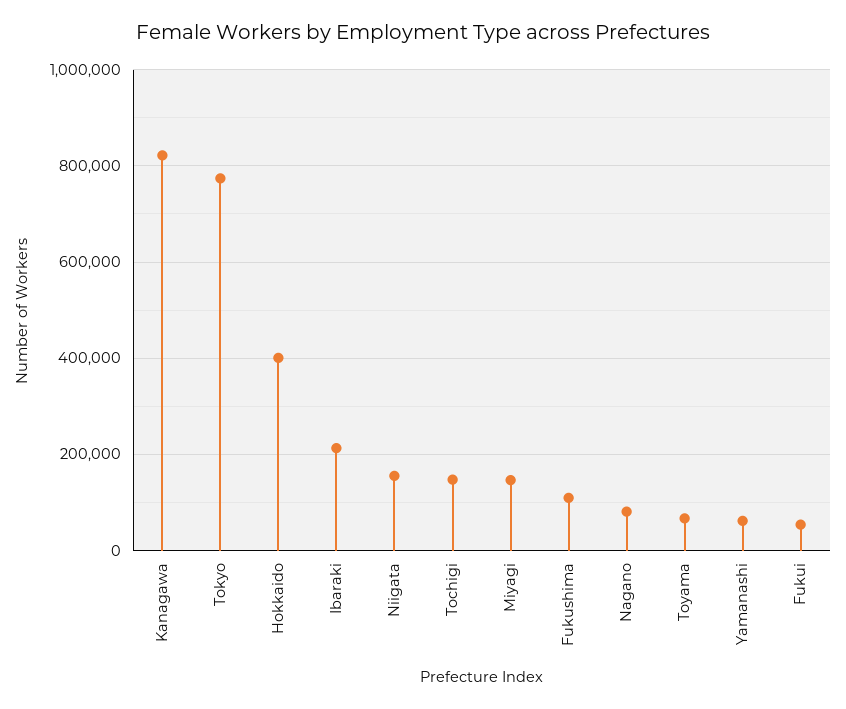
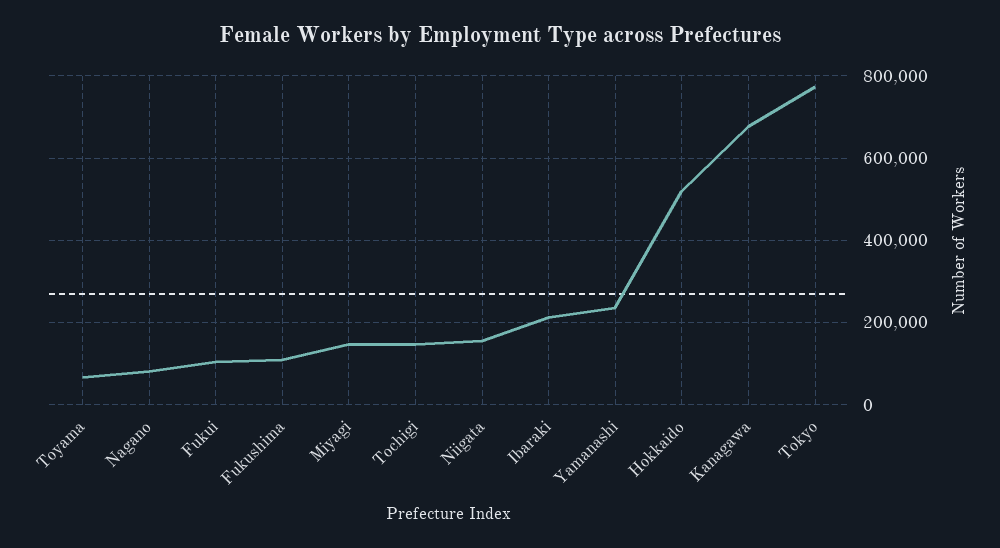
Kanagawa: 820000 -> 680000
Hokkaido: 400000 -> 520000
Yamanashi: 60000 -> 240000
Fukui: 60000 -> 100000

